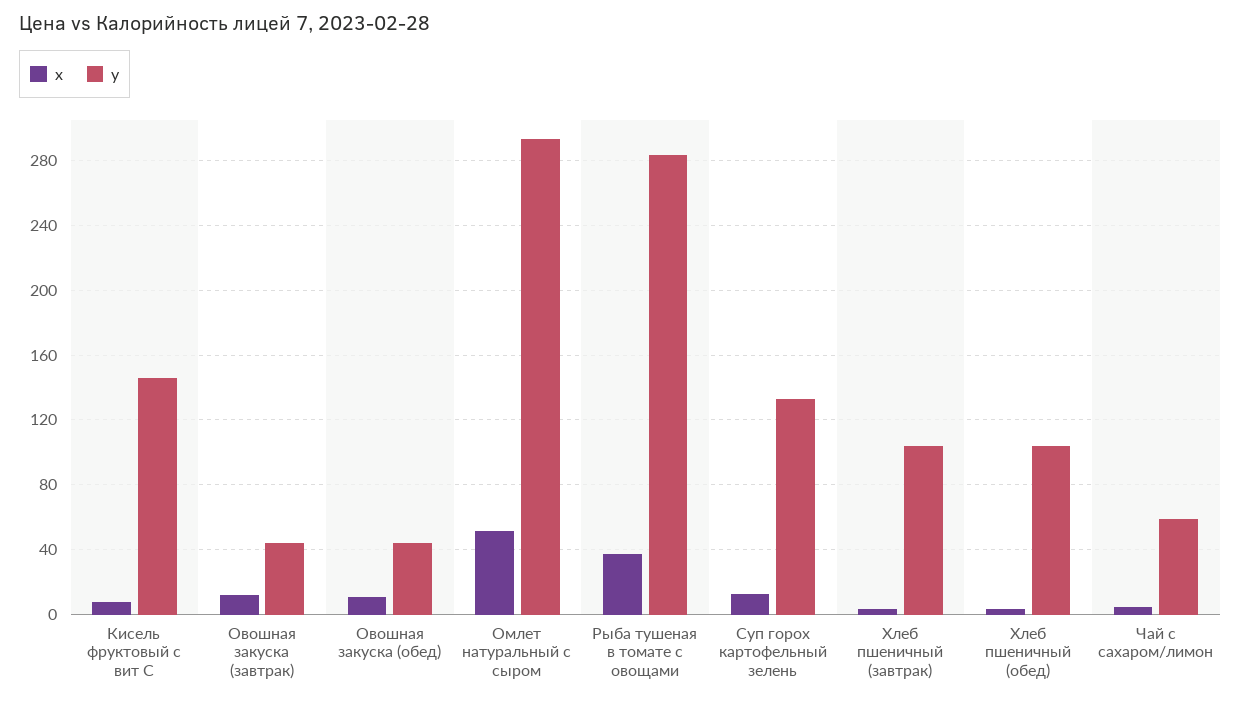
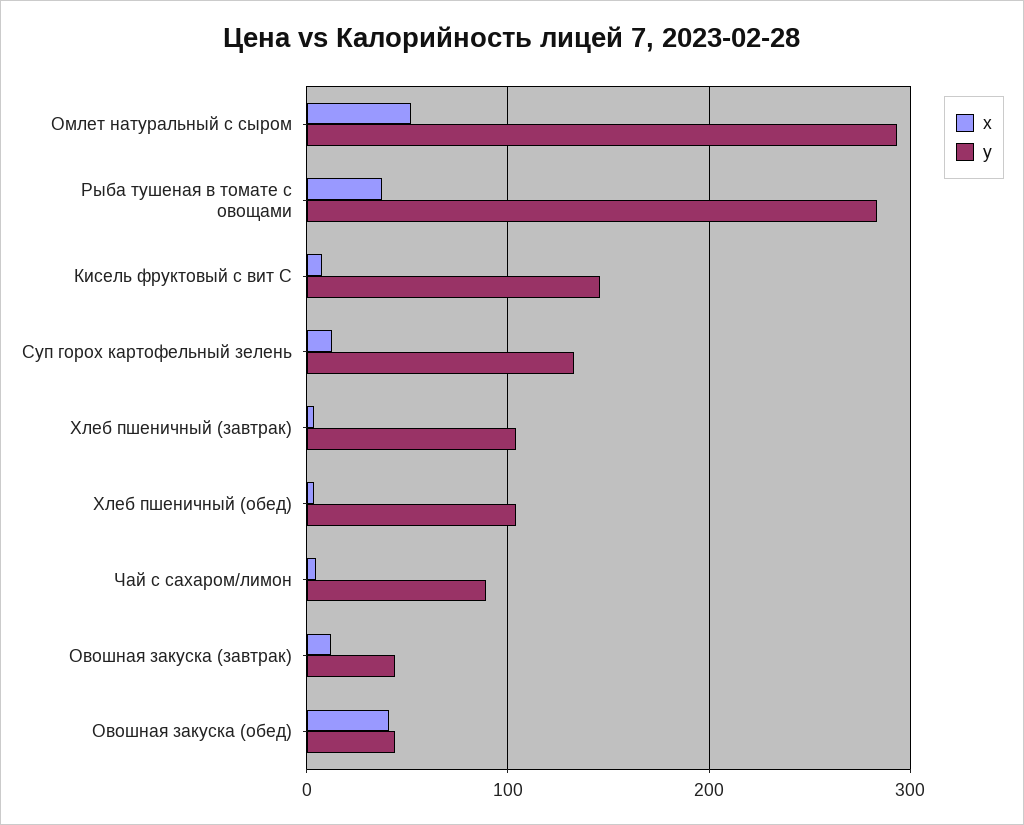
x, Овошная закуска (обед): 10 -> 40
y, Чай с сахаром/лимон: 60 -> 90

